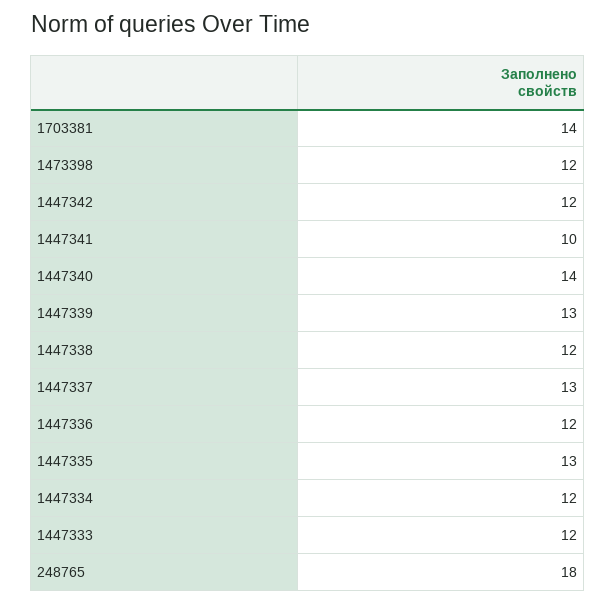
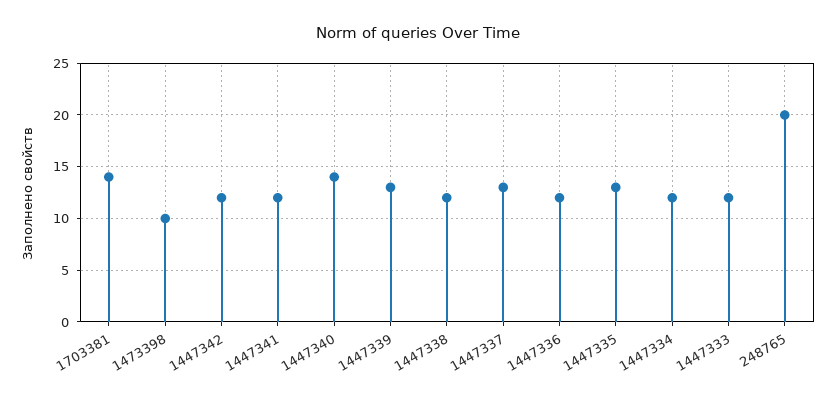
1473398: 12 -> 10
1447341: 10 -> 12
248765: 18 -> 20

